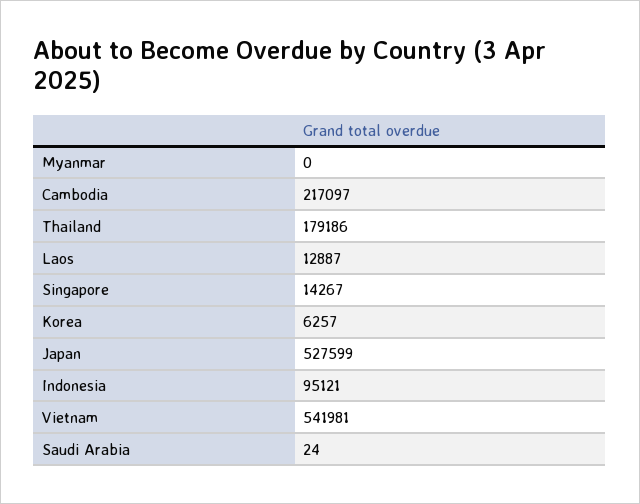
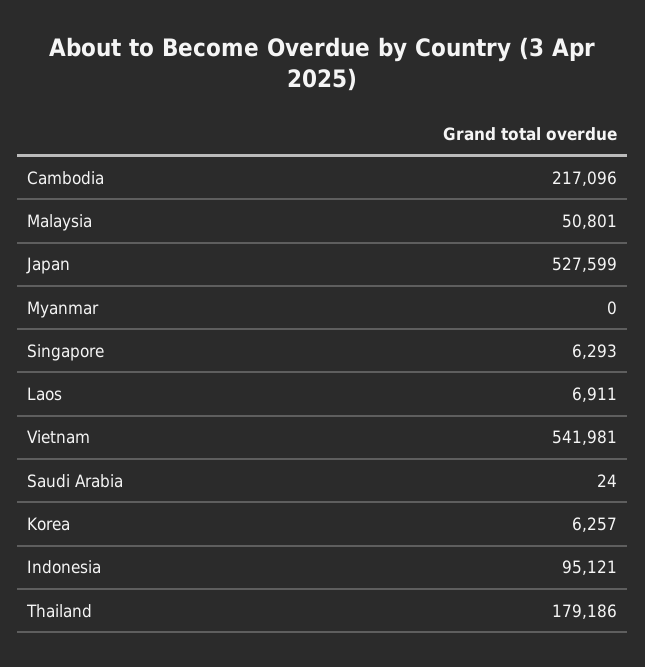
Cambodia: 217097 -> 217096
Laos: 12887 -> 6911
Singapore: 14267 -> 6293
Malaysia: none -> 50801

